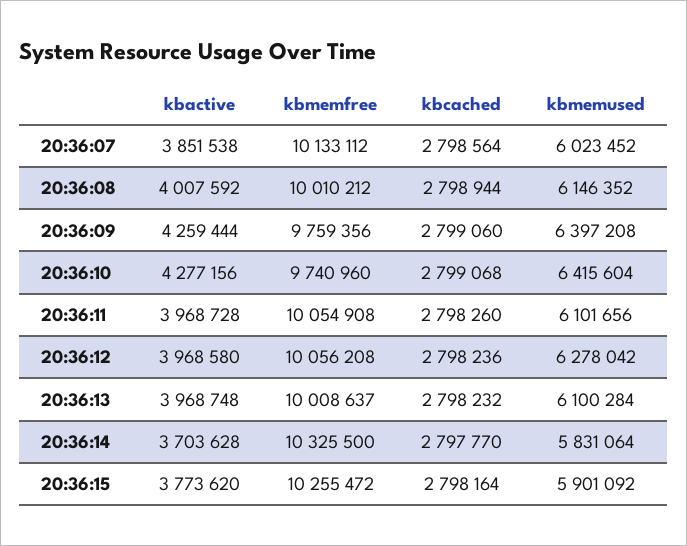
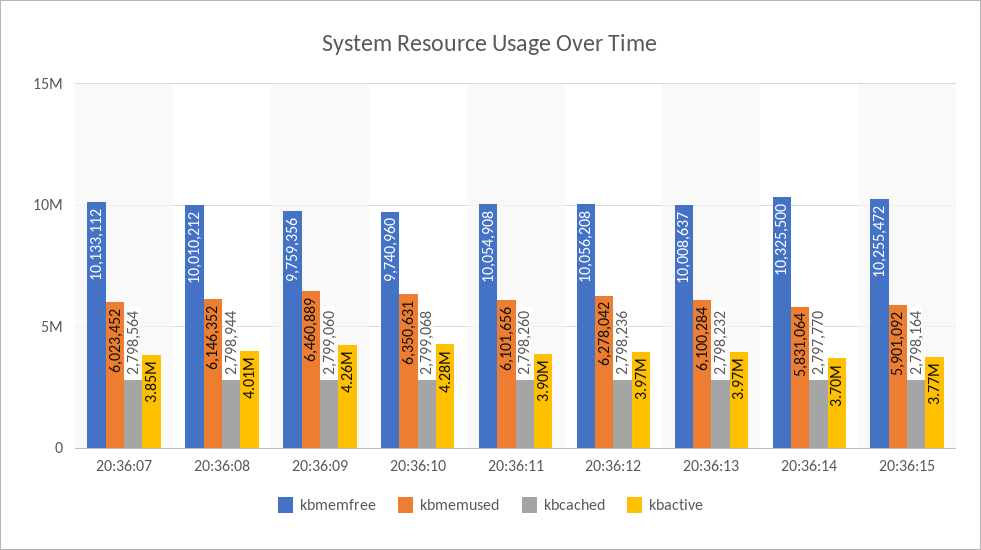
kbmemused, 20:36:09: 6397208 -> 6460889
kbmemused, 20:36:10: 6415604 -> 6350631
kbactive, 20:36:11: 3968728 -> 3900000

